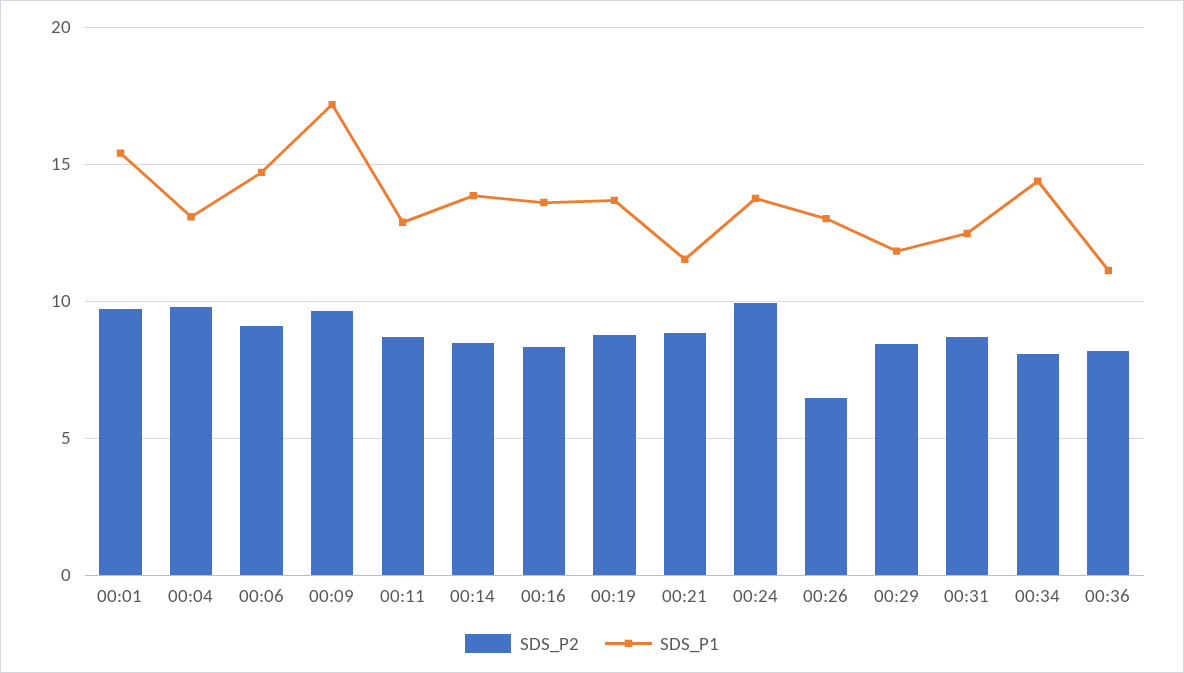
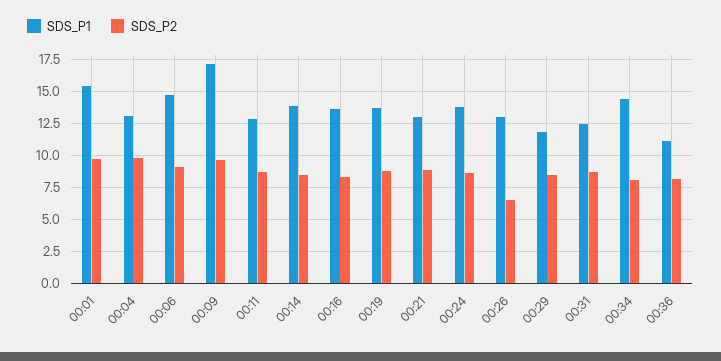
SDS_P1, 00:21: 11.5 -> 13
SDS_P2, 00:24: 10 -> 8.5

